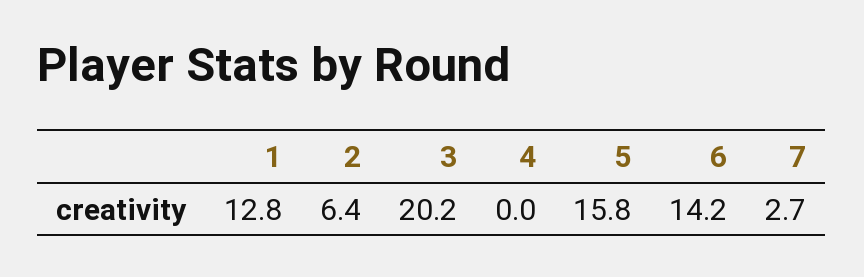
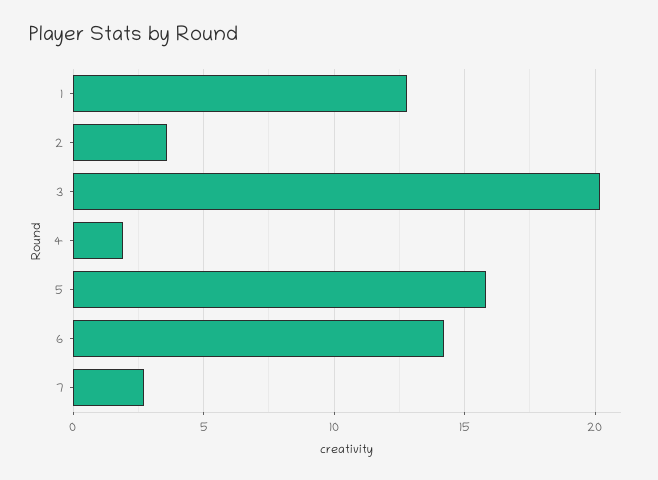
2: 6.4 -> 3.5
4: 0 -> 2

